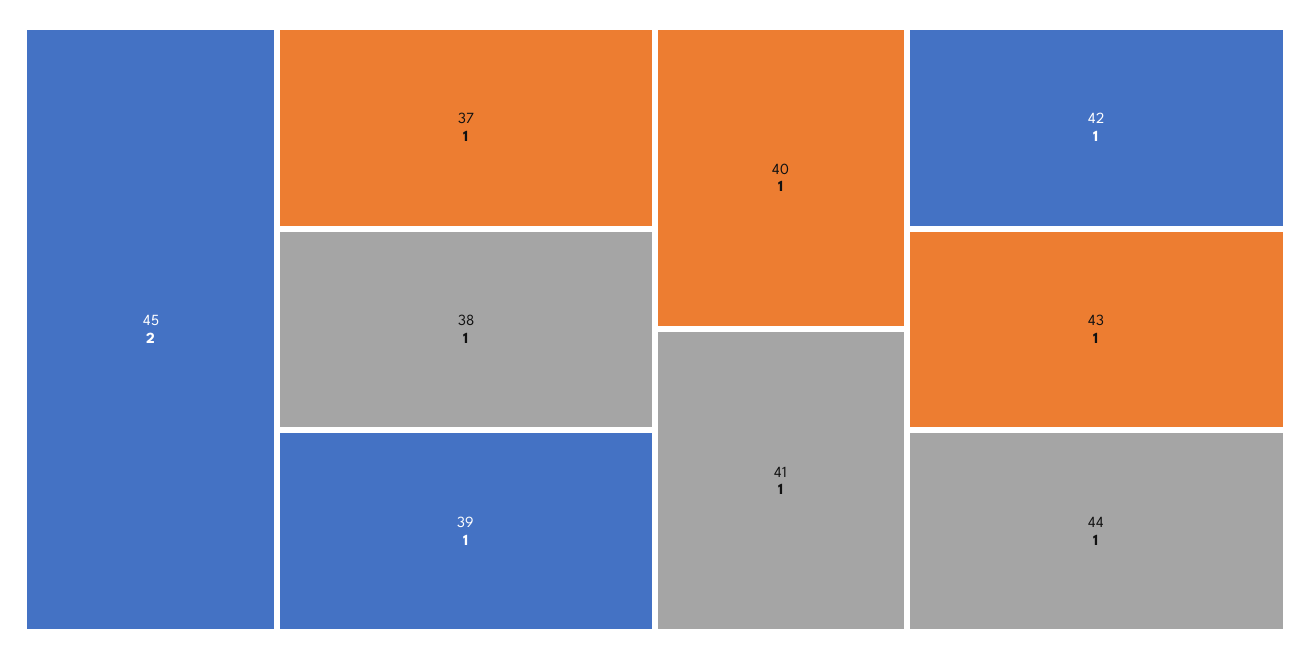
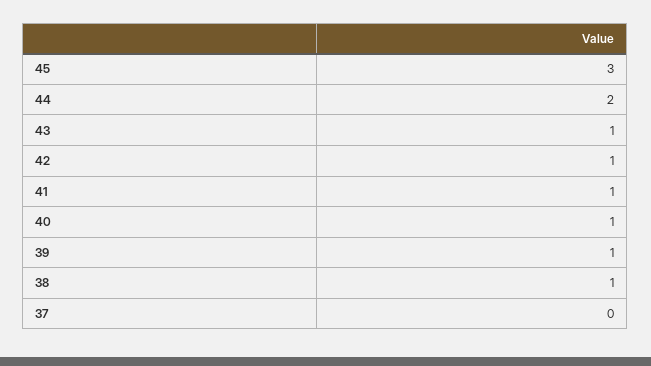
45: 2 -> 3
37: 1 -> 0
44: 1 -> 2

